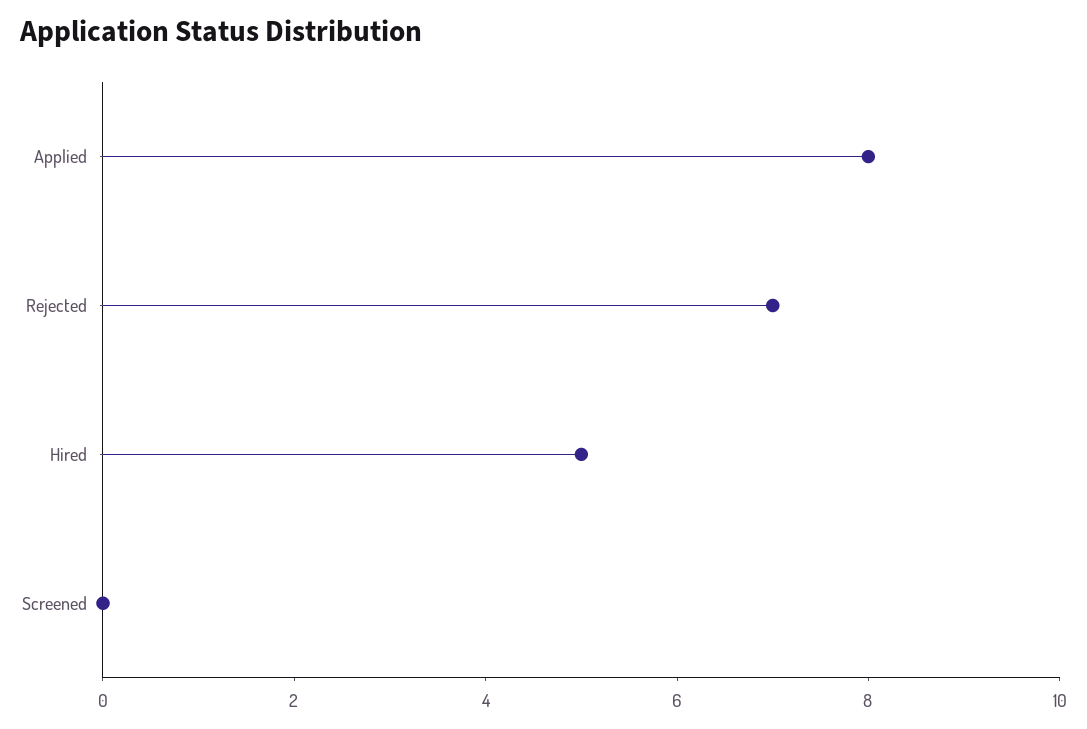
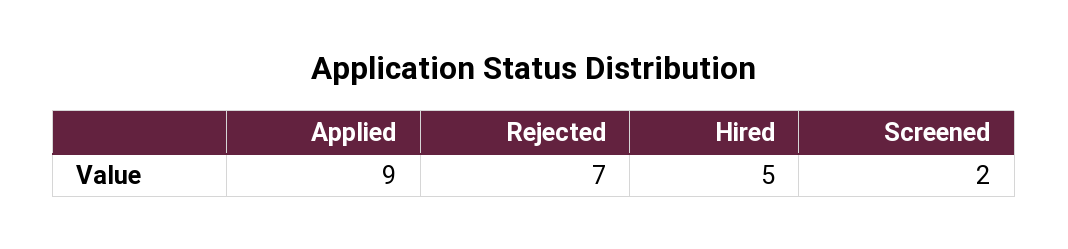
Applied: 8 -> 9
Screened: 0 -> 2

